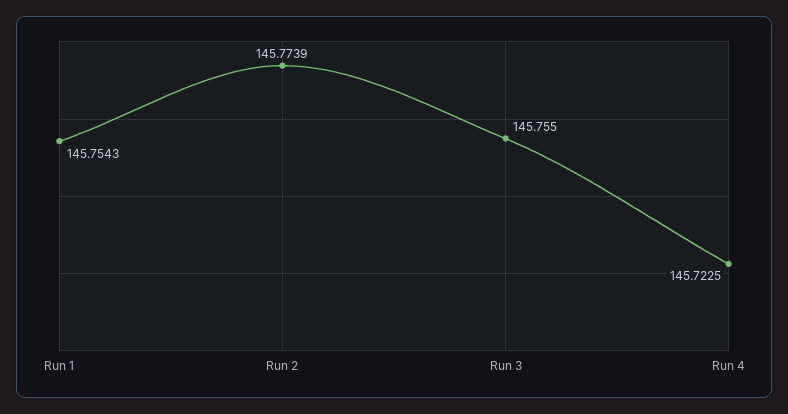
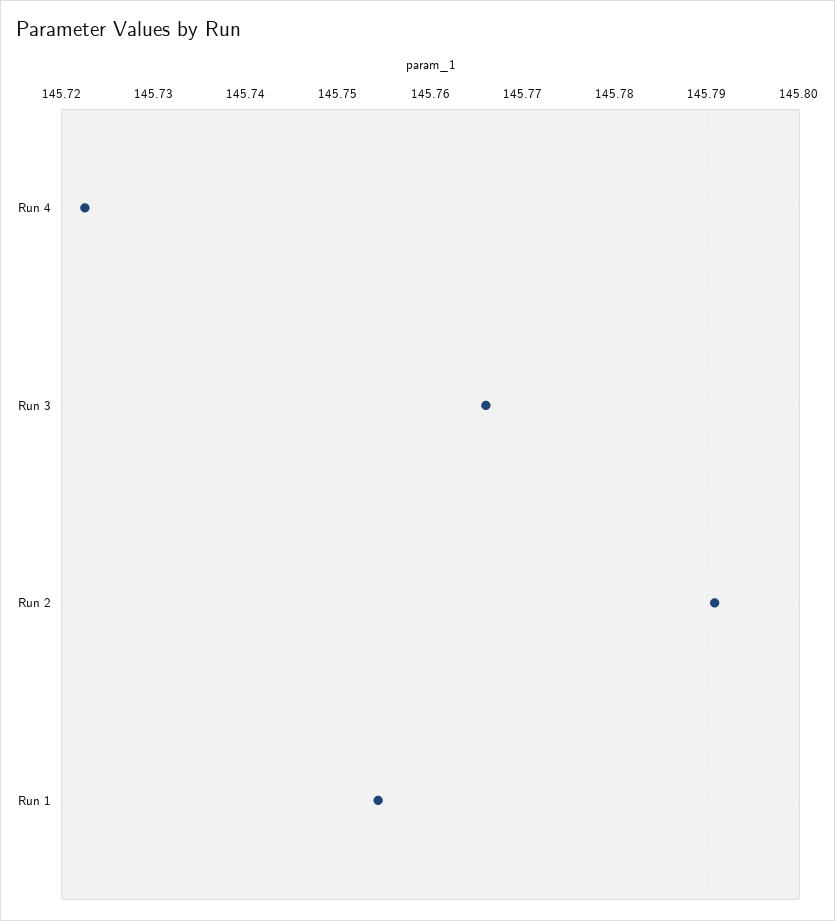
Run 2: 145.7739 -> 145.791
Run 3: 145.755 -> 145.766

